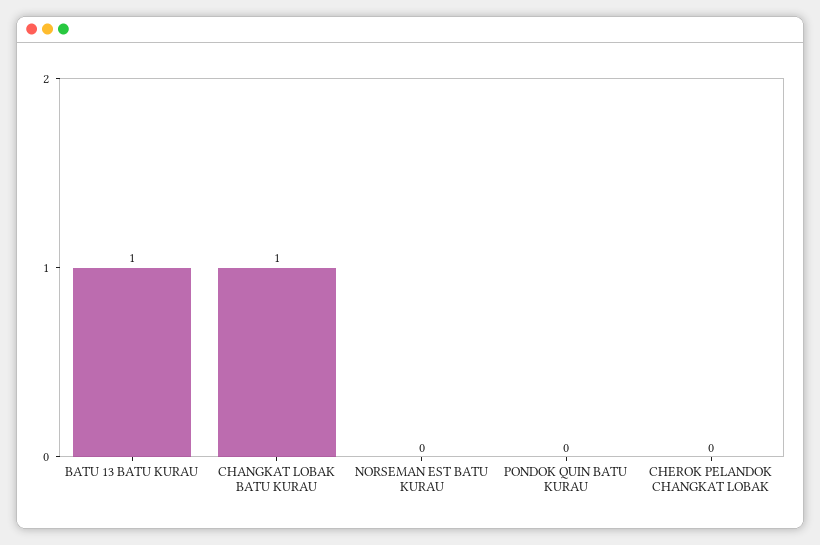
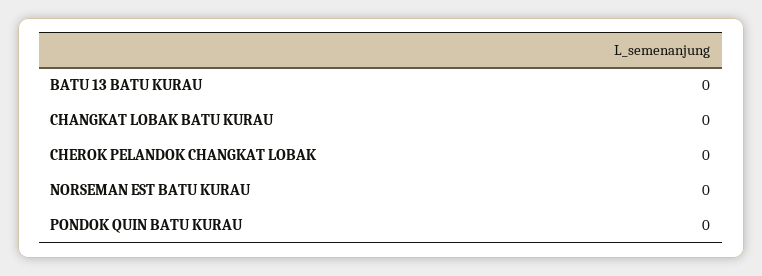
BATU 13 BATU KURAU: 1 -> 0
CHANGKAT LOBAK BATU KURAU: 1 -> 0

